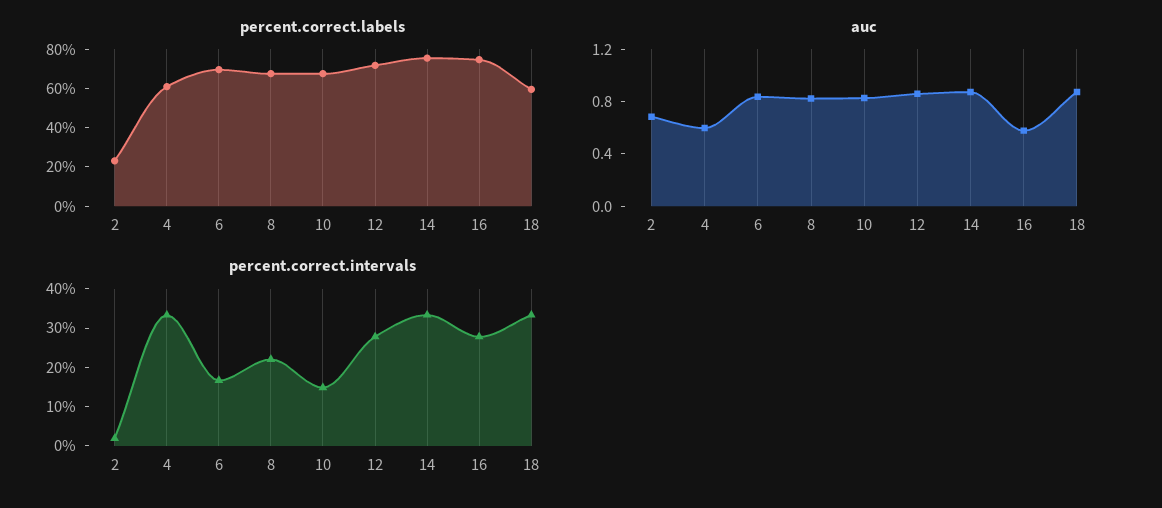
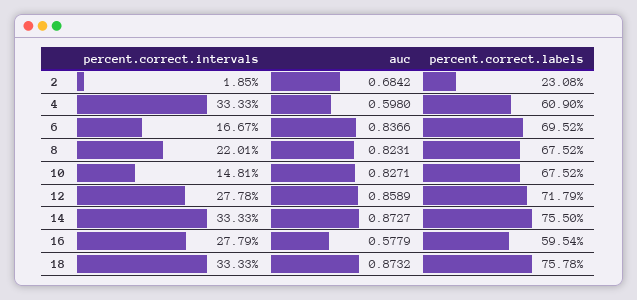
percent.correct.labels, 16: 75 -> 59.54
percent.correct.labels, 18: 60 -> 75.78

